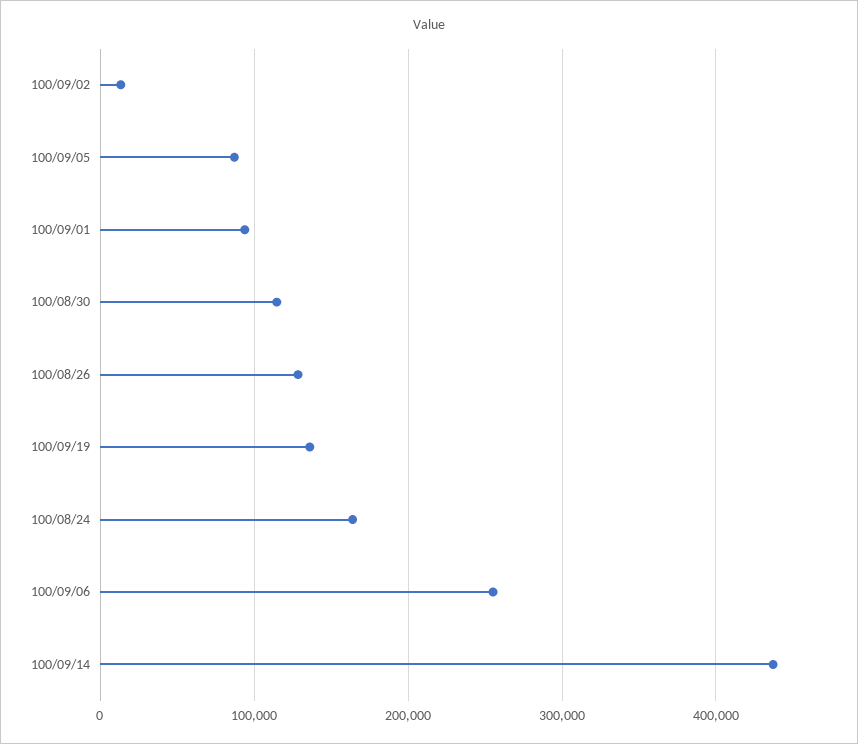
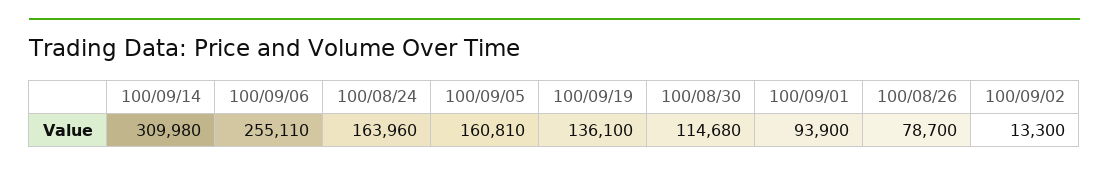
100/09/05: 90000 -> 160810
100/08/26: 130000 -> 78700
100/09/14: 440000 -> 309980

